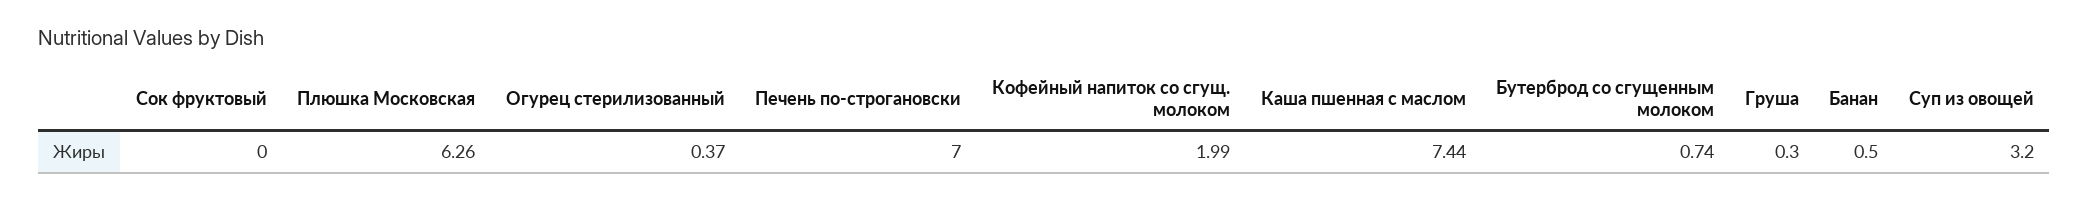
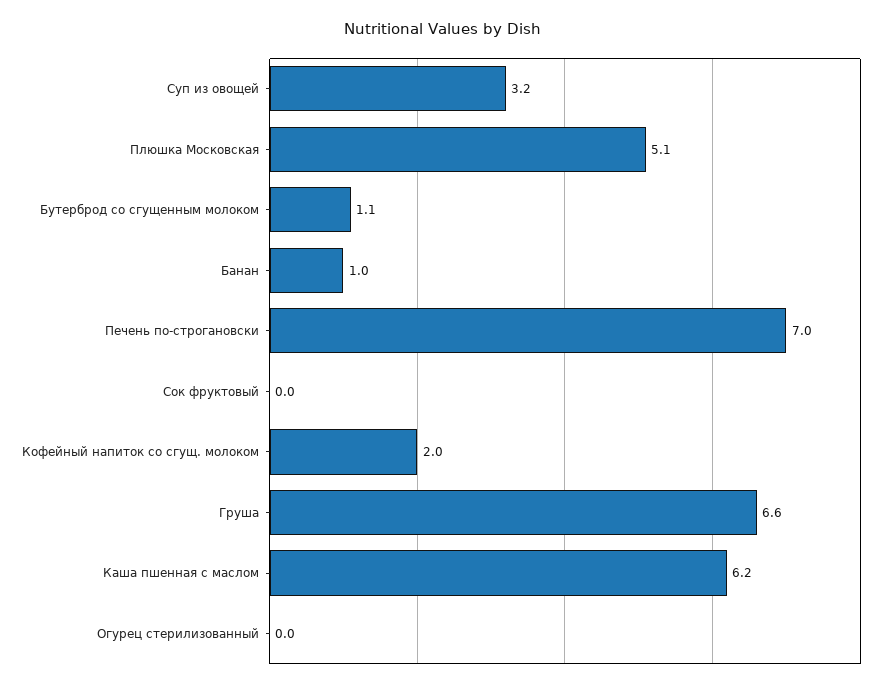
Плюшка Московская: 6.26 -> 5.1
Огурец стерилизованный: 0.37 -> 0
Каша пшенная с маслом: 7.44 -> 6.2
Бутерброд со сгущенным молоком: 0.74 -> 1.1
Груша: 0.3 -> 6.6
Банан: 0.5 -> 1

